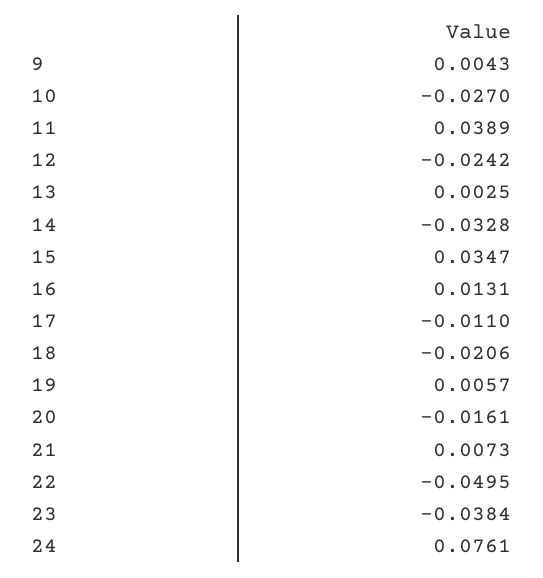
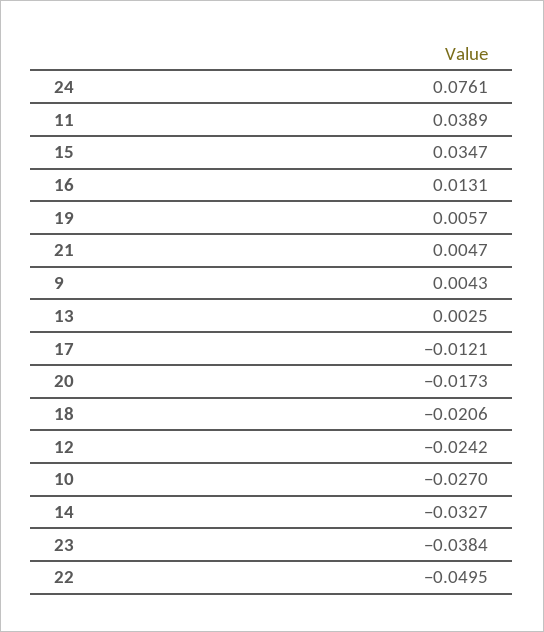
14: -0.0328 -> -0.0327
17: -0.011 -> -0.0121
20: -0.0161 -> -0.0173
21: 0.0073 -> 0.0047

